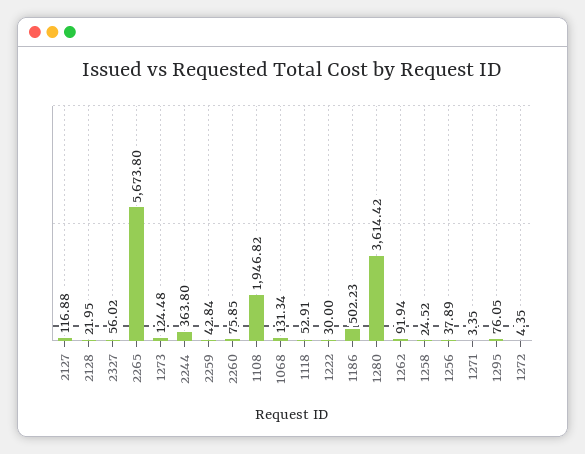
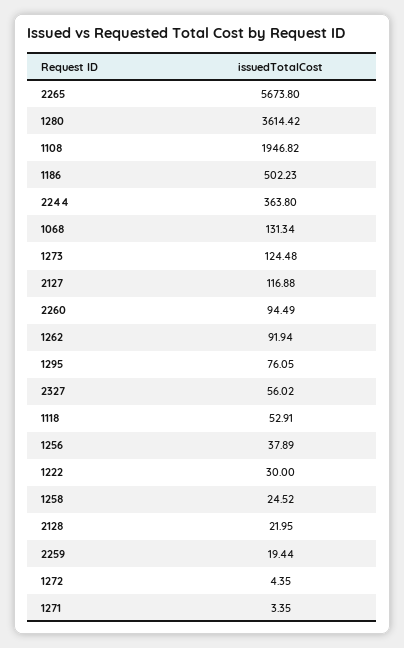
2259: 42.84 -> 19.44
2260: 75.85 -> 94.49

